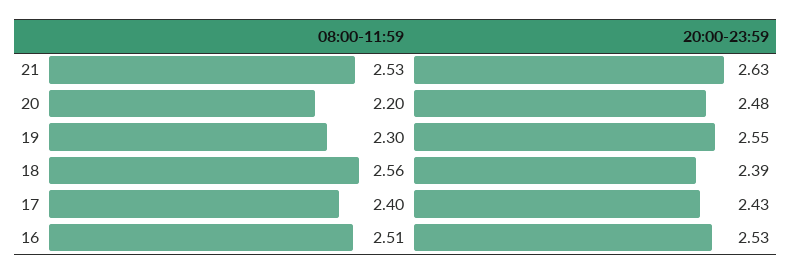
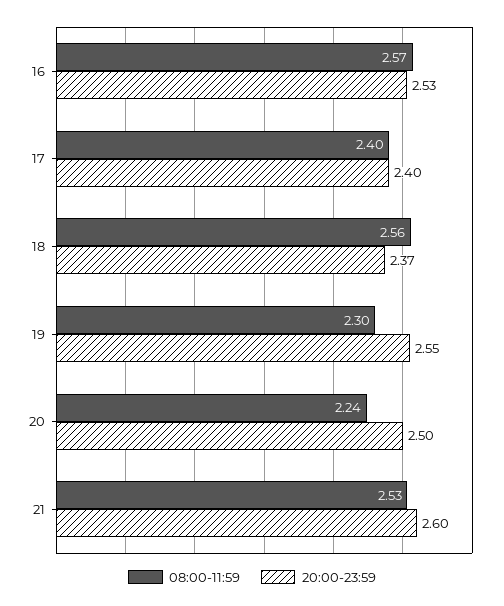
20:00-23:59, 21: 2.63 -> 2.6
08:00-11:59, 20: 2.2 -> 2.24
20:00-23:59, 20: 2.48 -> 2.5
20:00-23:59, 18: 2.39 -> 2.37
20:00-23:59, 17: 2.43 -> 2.4
08:00-11:59, 16: 2.51 -> 2.57

